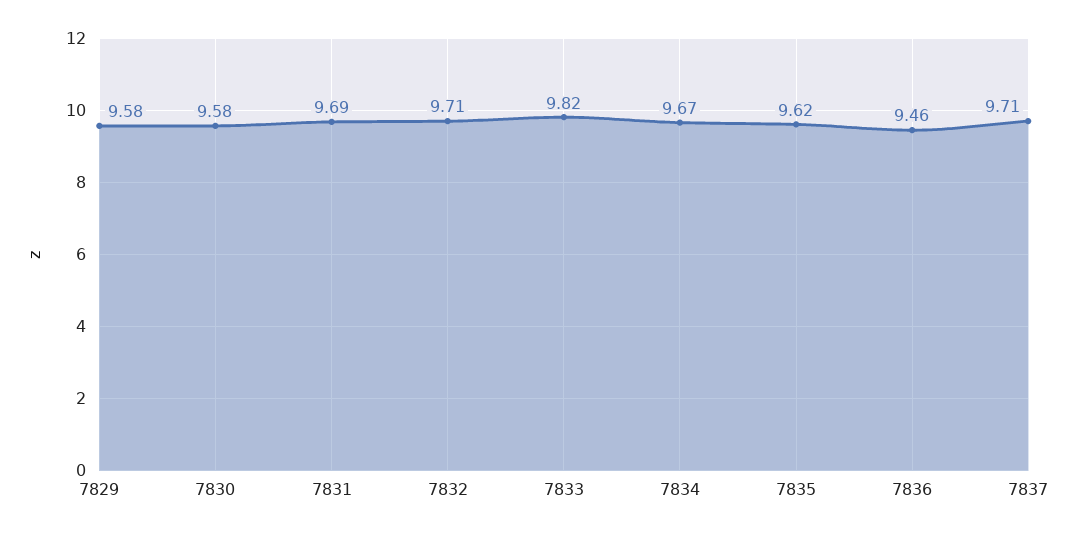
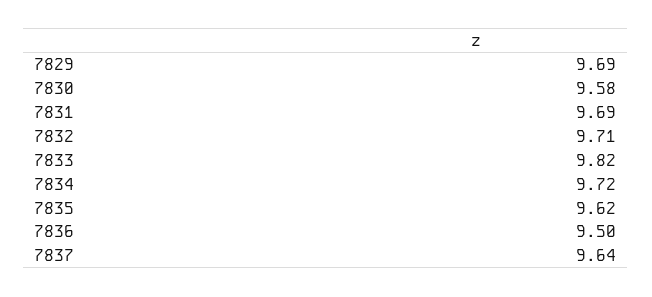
7829: 9.58 -> 9.69
7834: 9.67 -> 9.72
7836: 9.46 -> 9.5
7837: 9.71 -> 9.64

